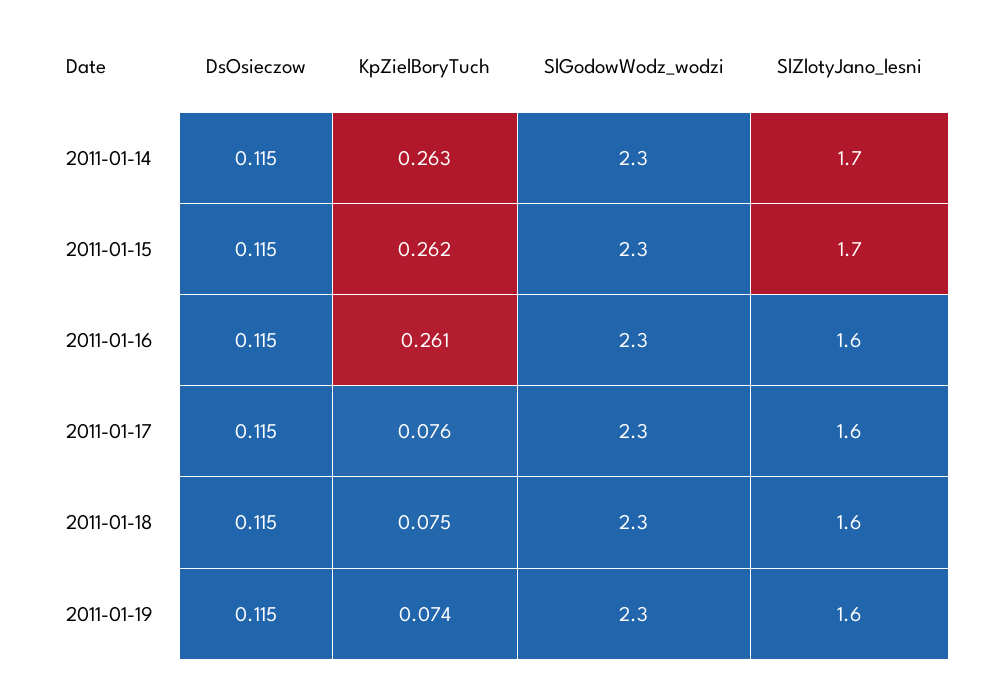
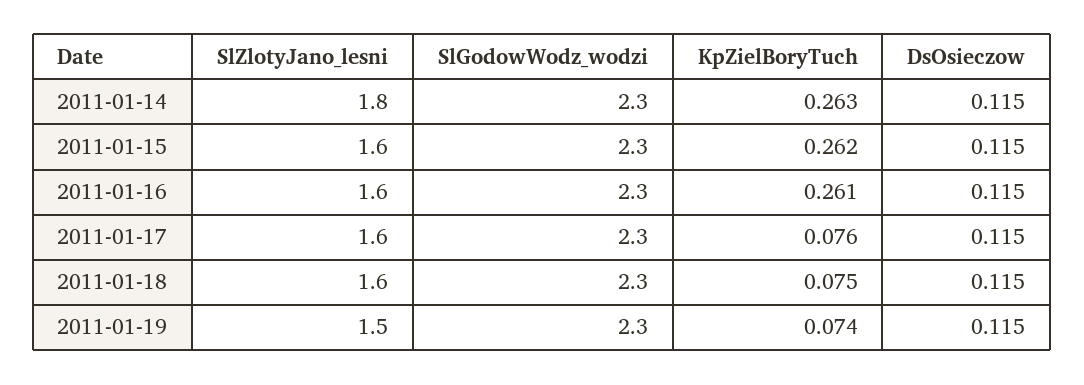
SlZlotyJano_lesni, 2011-01-14: 1.7 -> 1.8
SlZlotyJano_lesni, 2011-01-15: 1.7 -> 1.6
SlZlotyJano_lesni, 2011-01-19: 1.6 -> 1.5

